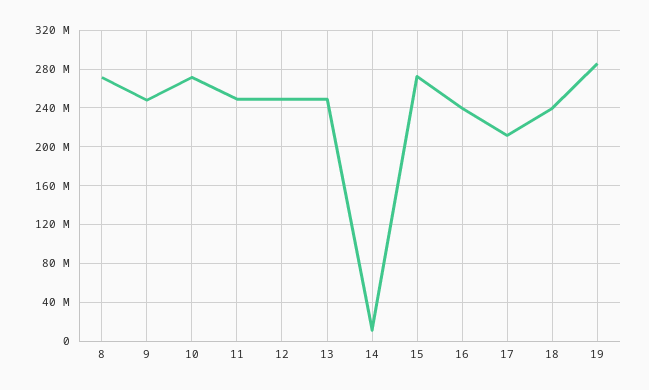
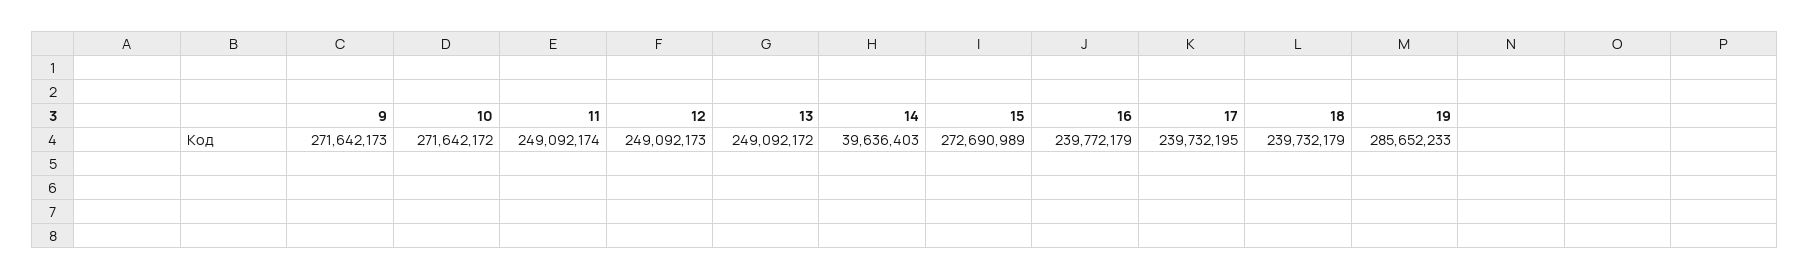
8: 270000000 -> none
9: 250000000 -> 271642173
14: 10000000 -> 39636403
17: 210000000 -> 239732195

